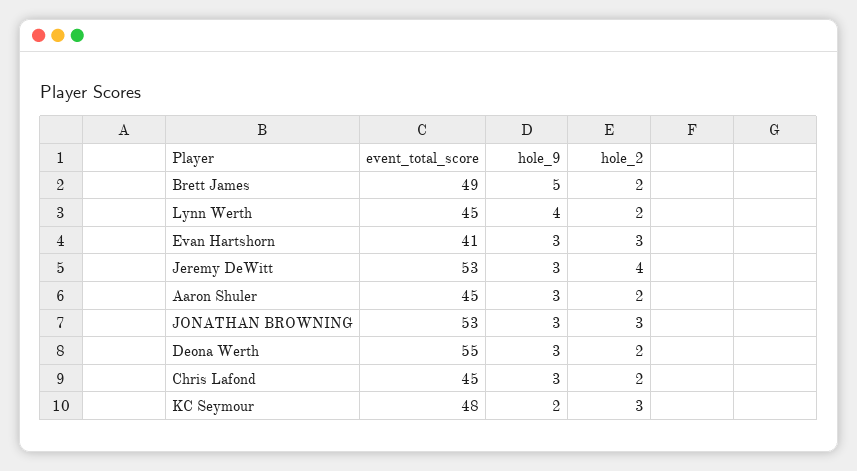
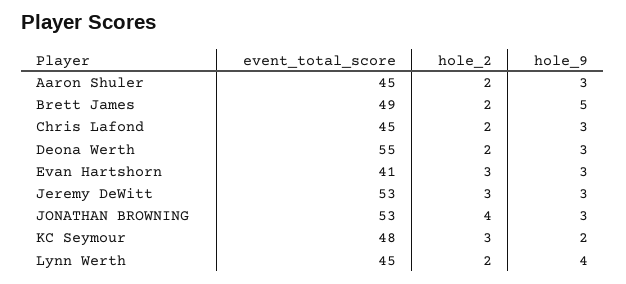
hole_2, Jeremy DeWitt: 4 -> 3
hole_2, JONATHAN BROWNING: 3 -> 4

